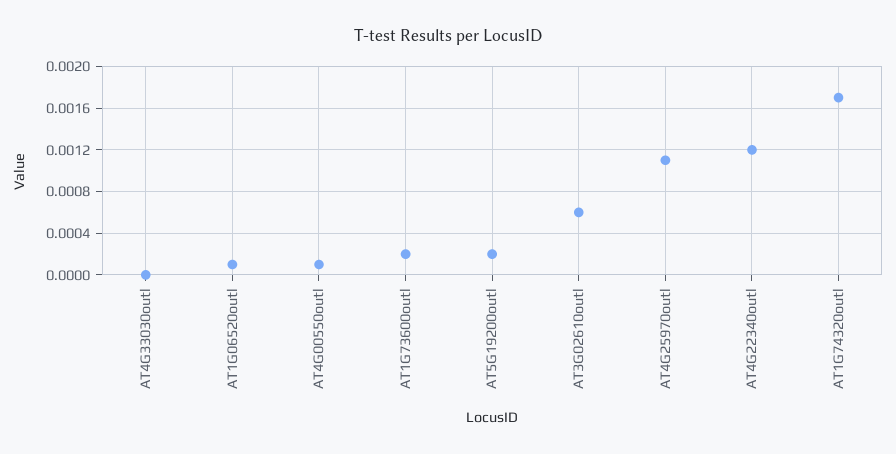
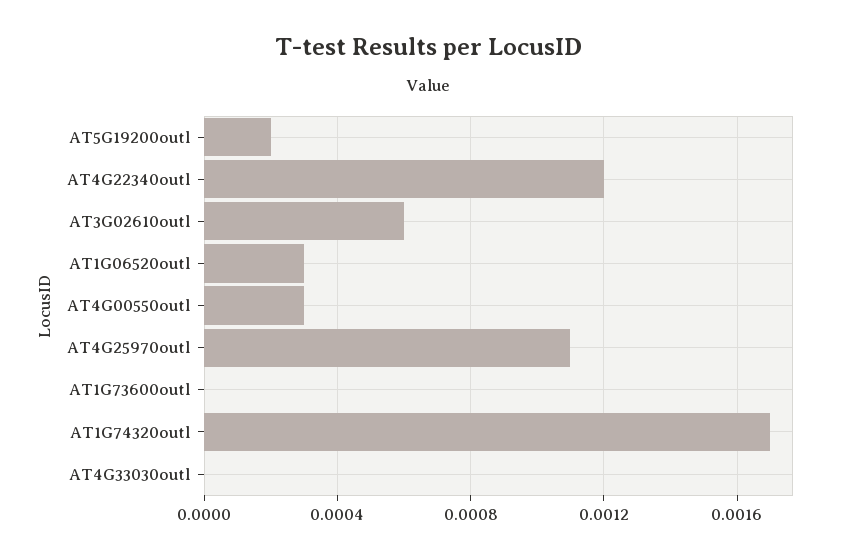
AT1G06520outl: 0.0001 -> 0.0003
AT4G00550outl: 0.0001 -> 0.0003
AT1G73600outl: 0.0002 -> 0

